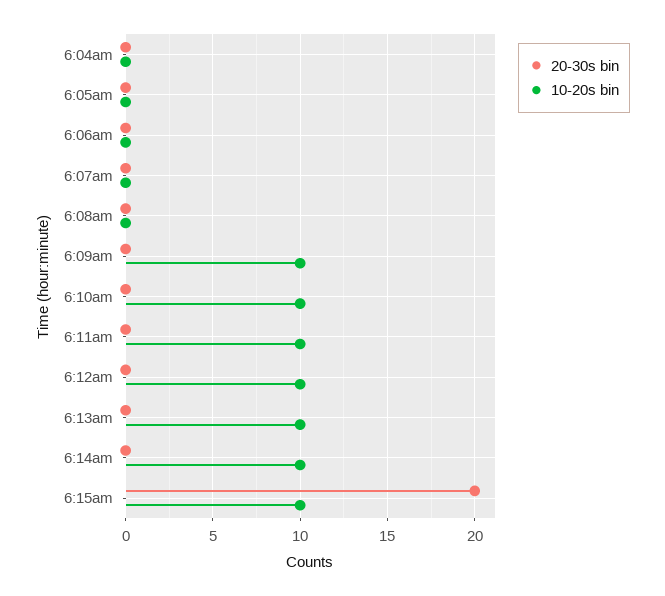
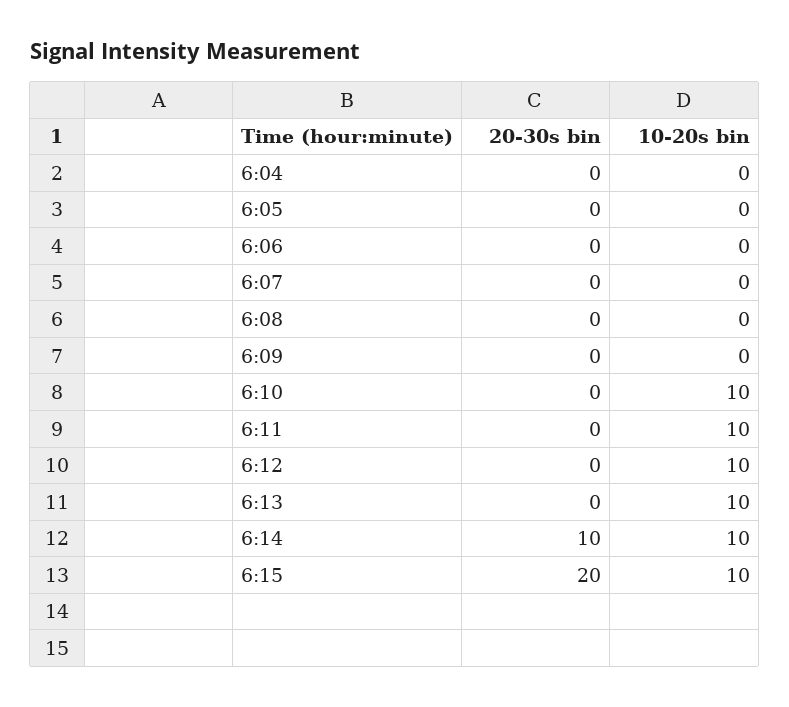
10-20s bin, 6:09am: 10 -> 0
20-30s bin, 6:14am: 0 -> 10

